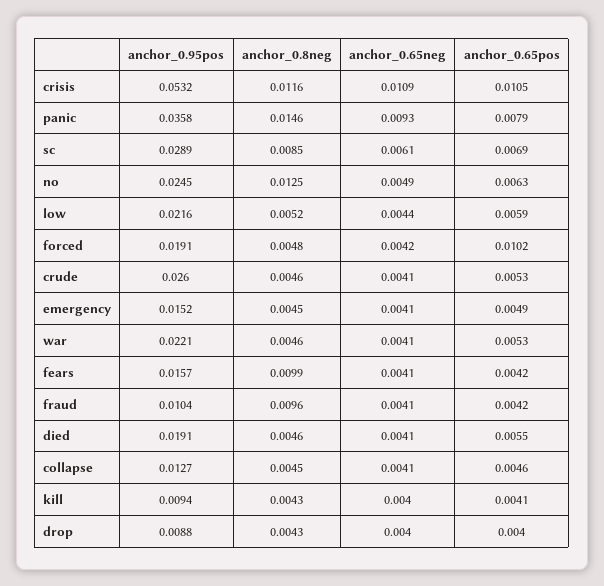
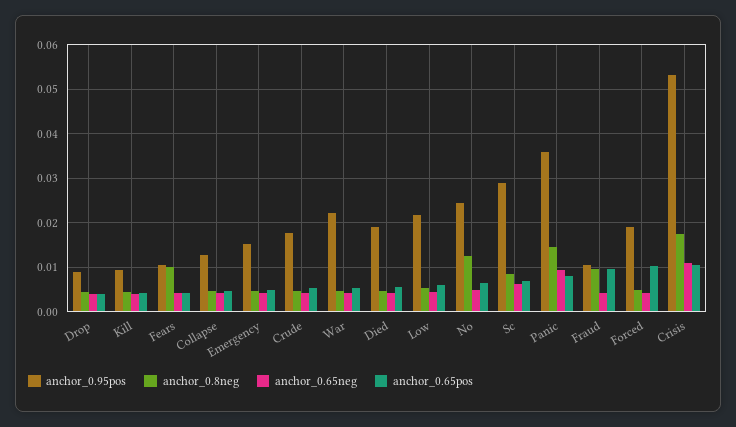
anchor_0.8neg, crisis: 0.0116 -> 0.018
anchor_0.95pos, crude: 0.026 -> 0.018
anchor_0.95pos, fears: 0.0157 -> 0.01
anchor_0.65pos, fraud: 0.0042 -> 0.01

